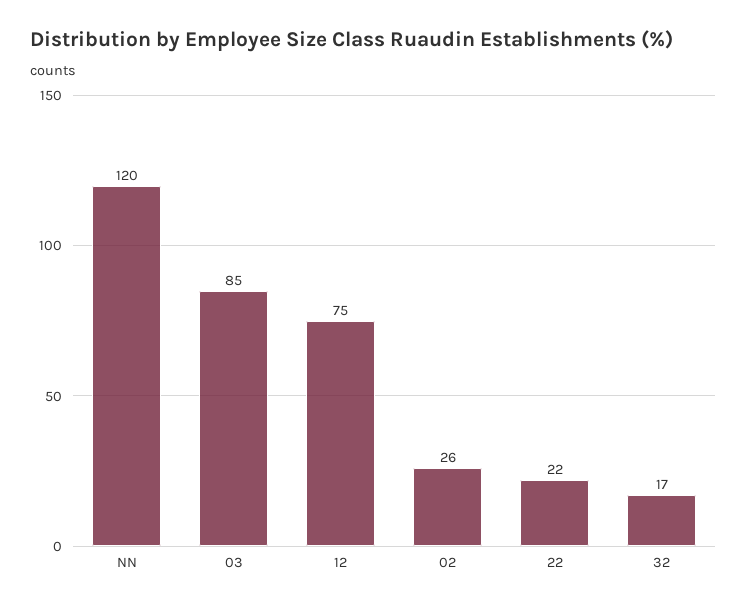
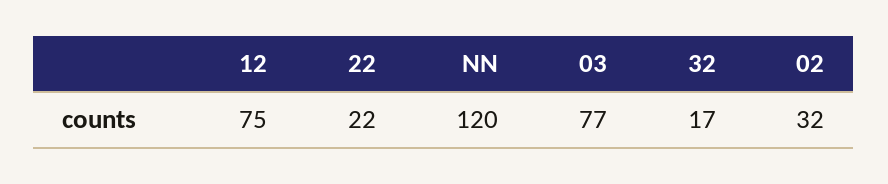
03: 85 -> 77
02: 26 -> 32

